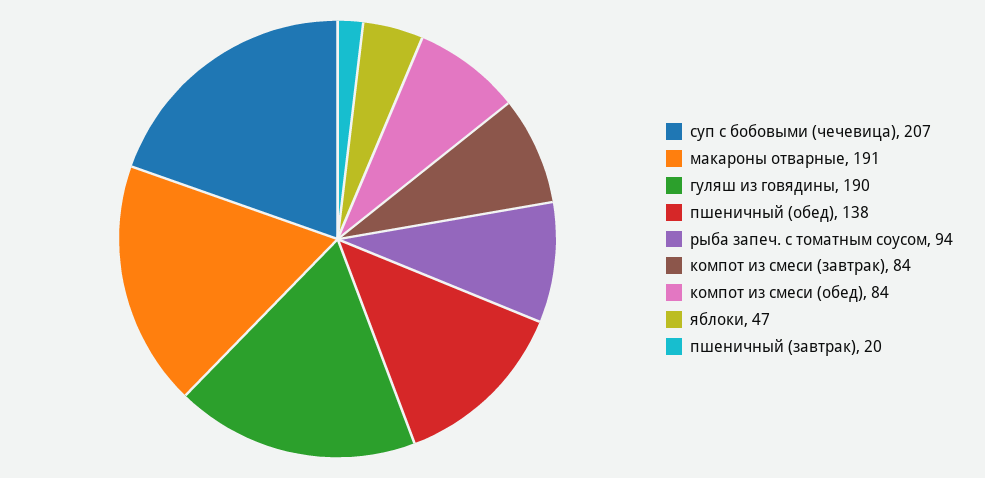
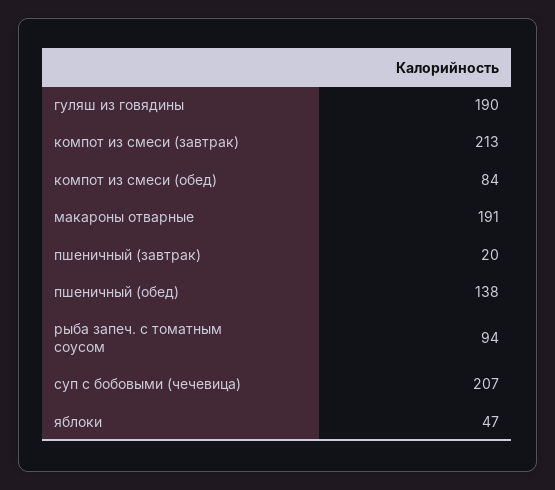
компот из смеси (завтрак): 84 -> 213

